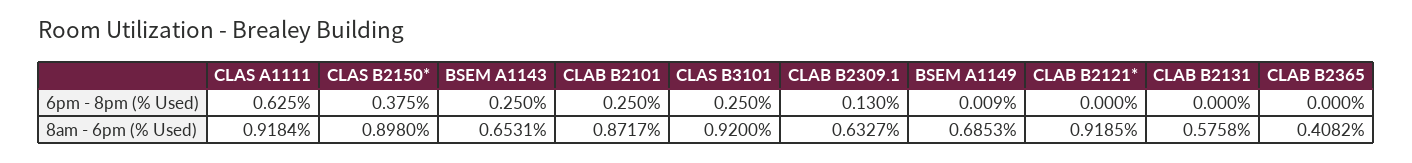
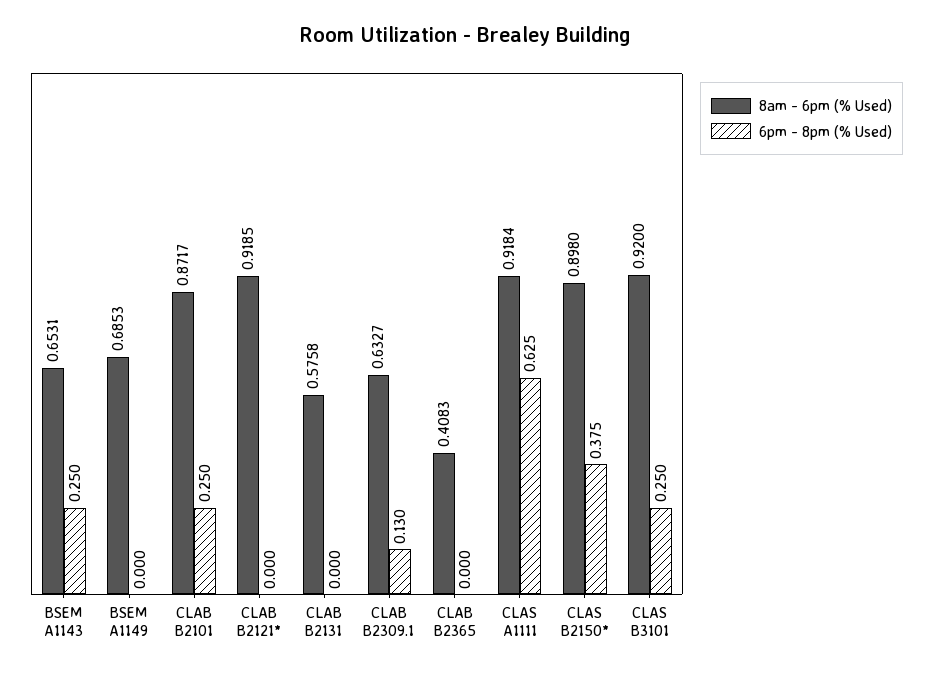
6pm - 8pm (% Used), BSEM A1149: 0.009 -> 0
8am - 6pm (% Used), CLAB B2365: 0.4082 -> 0.4083

